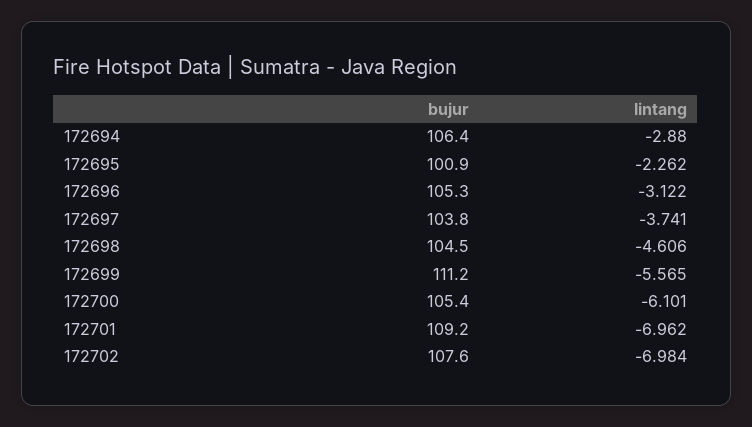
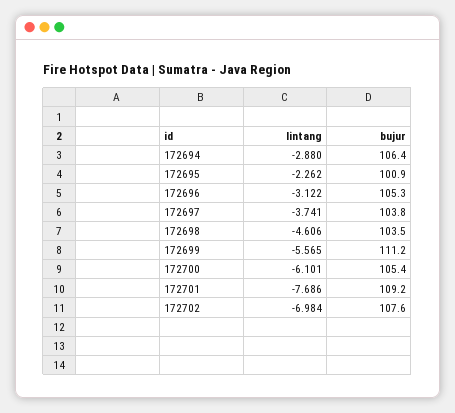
bujur, 172698: 104.5 -> 103.5
lintang, 172701: -6.962 -> -7.686

